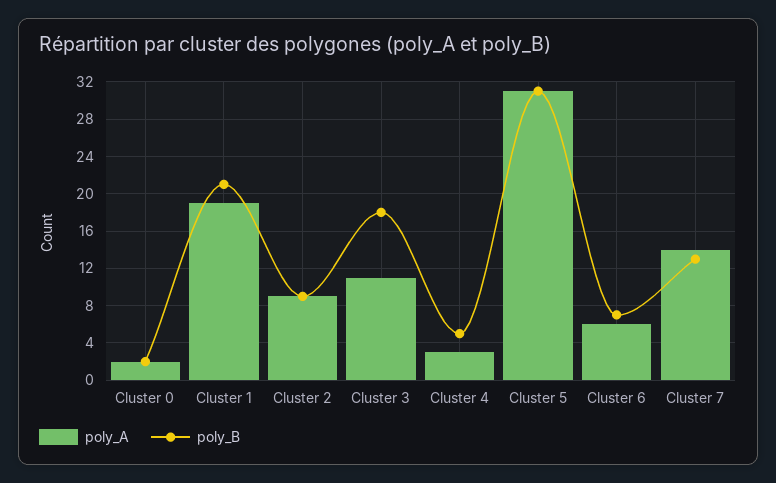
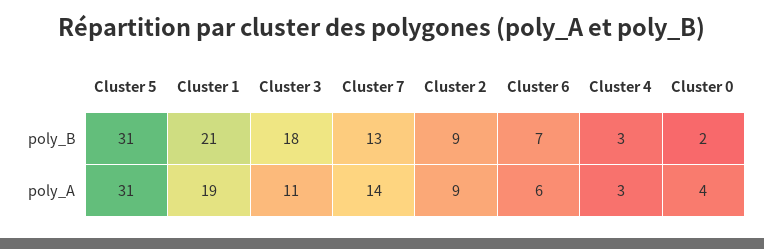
poly_A, Cluster 0: 2 -> 4
poly_B, Cluster 4: 5 -> 3

